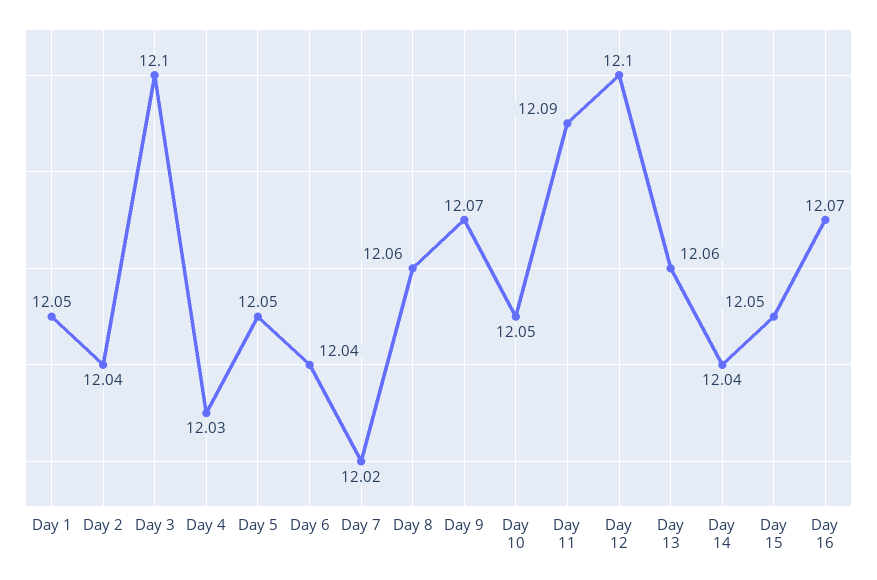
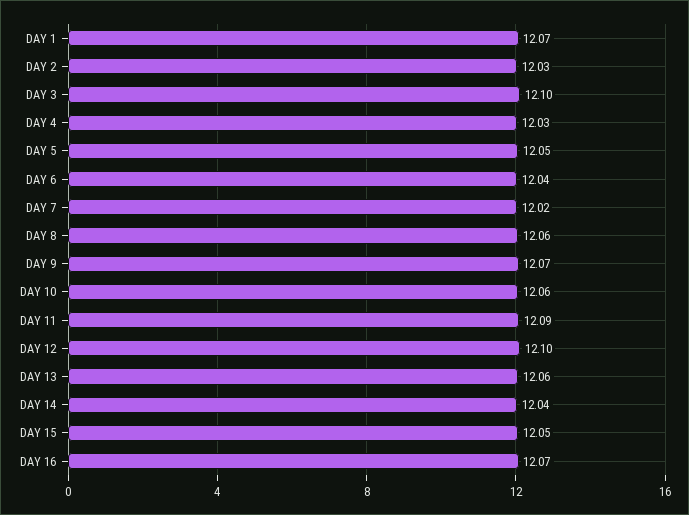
Day 1: 12.05 -> 12.07
Day 2: 12.04 -> 12.03
Day 10: 12.05 -> 12.06

